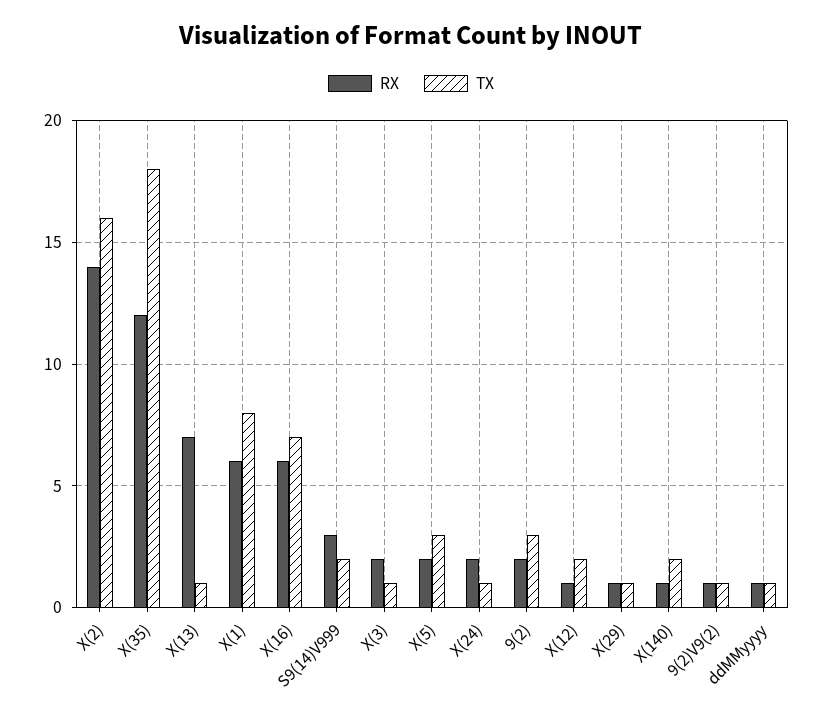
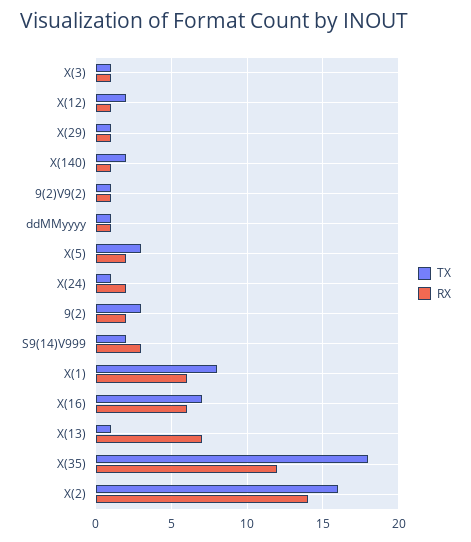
RX, X(3): 2 -> 1

